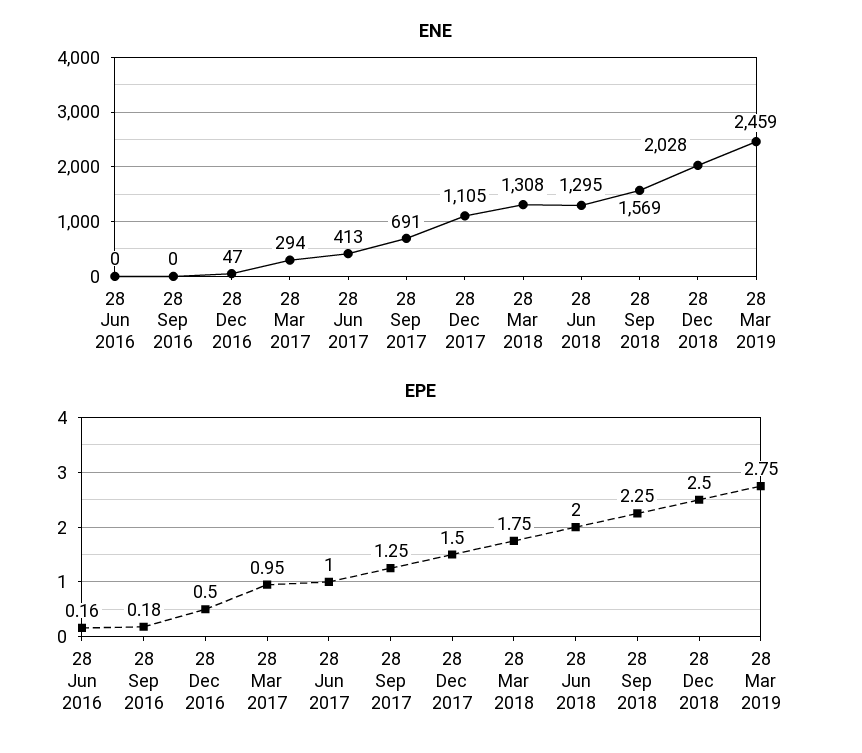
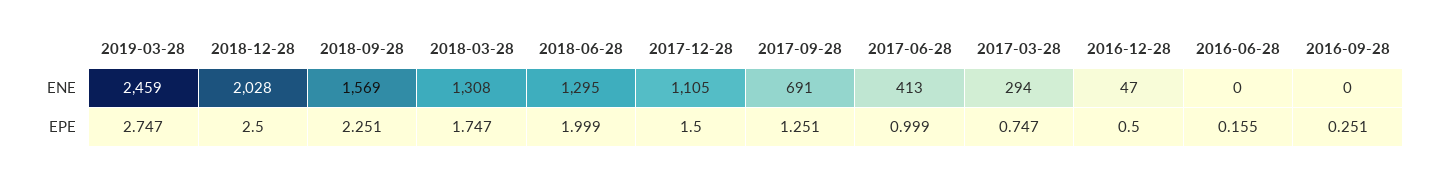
EPE, 28 Sep 2016: 0.18 -> 0.251
EPE, 28 Mar 2017: 0.95 -> 0.747

